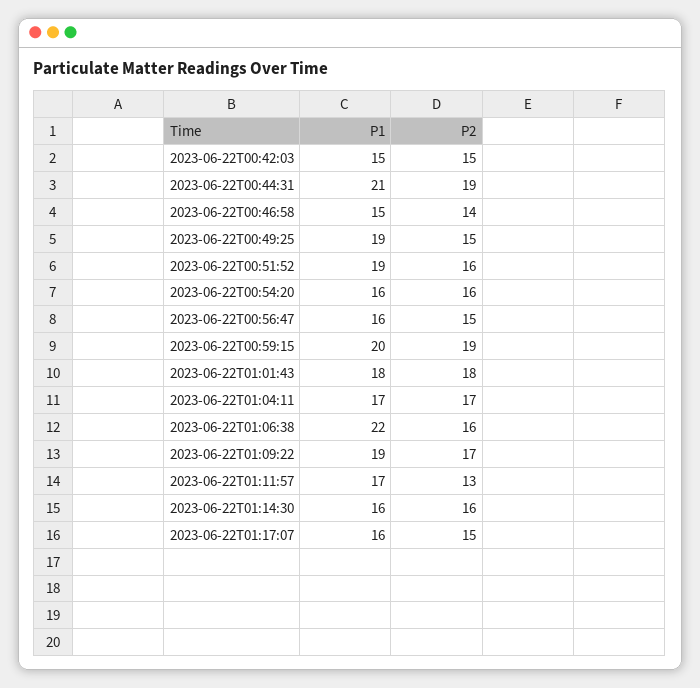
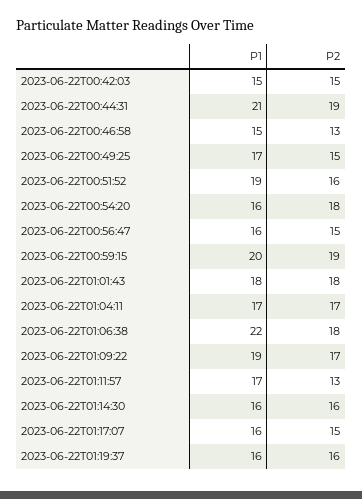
P2, 2023-06-22T00:46:58: 14 -> 13
P1, 2023-06-22T00:49:25: 19 -> 17
P2, 2023-06-22T00:54:20: 16 -> 18
P2, 2023-06-22T01:06:38: 16 -> 18
P1, 2023-06-22T01:19:37: none -> 16
P2, 2023-06-22T01:19:37: none -> 16

